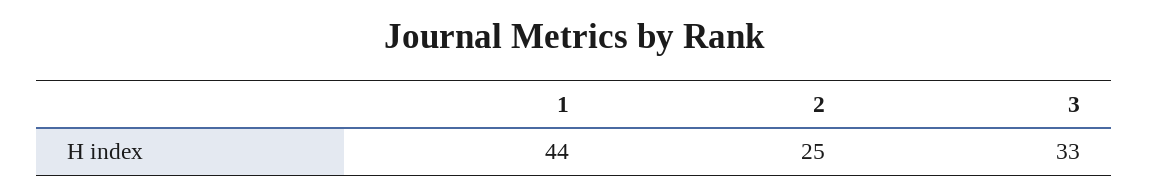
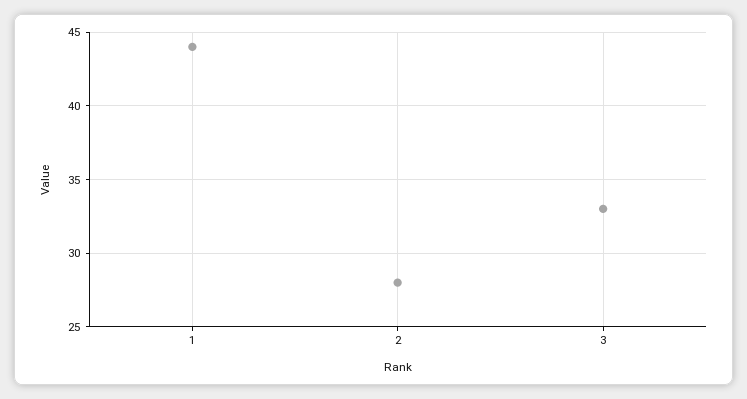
2: 25 -> 28

